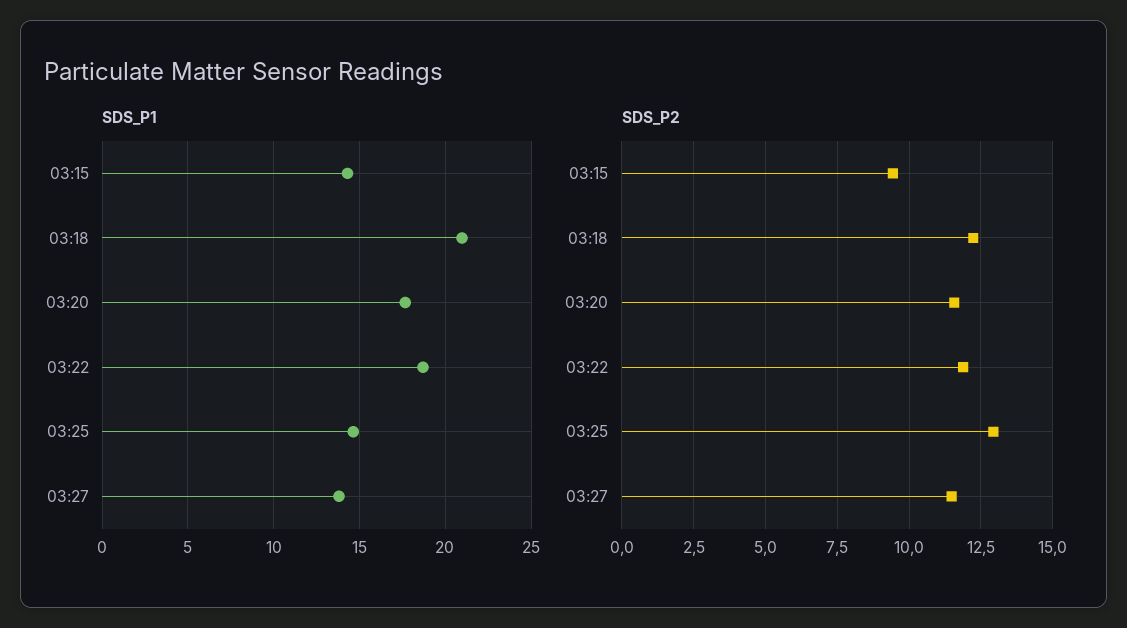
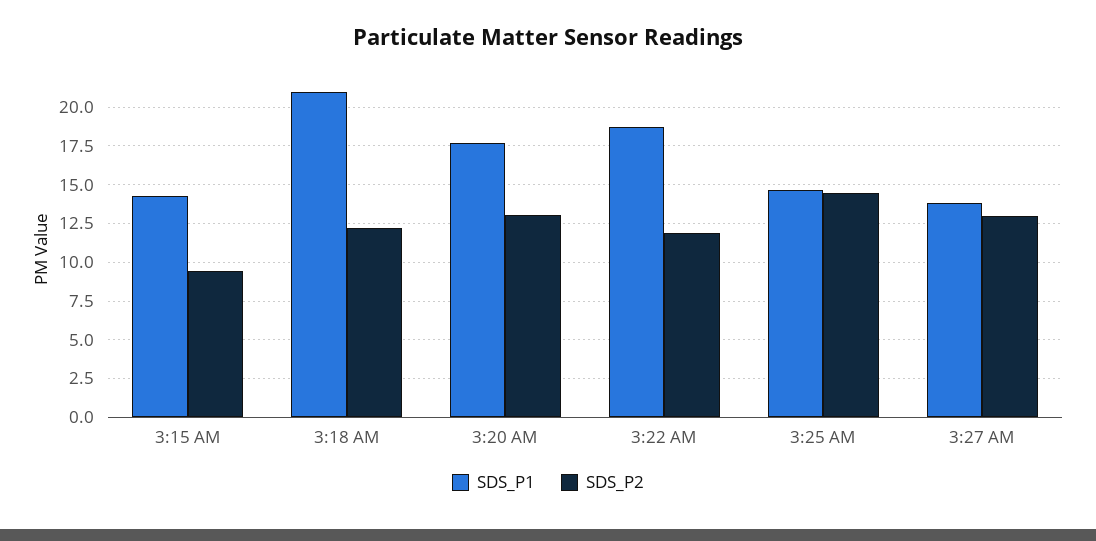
SDS_P2, 03:20: 11.5 -> 13
SDS_P2, 03:25: 13 -> 14.5
SDS_P2, 03:27: 11.5 -> 13

